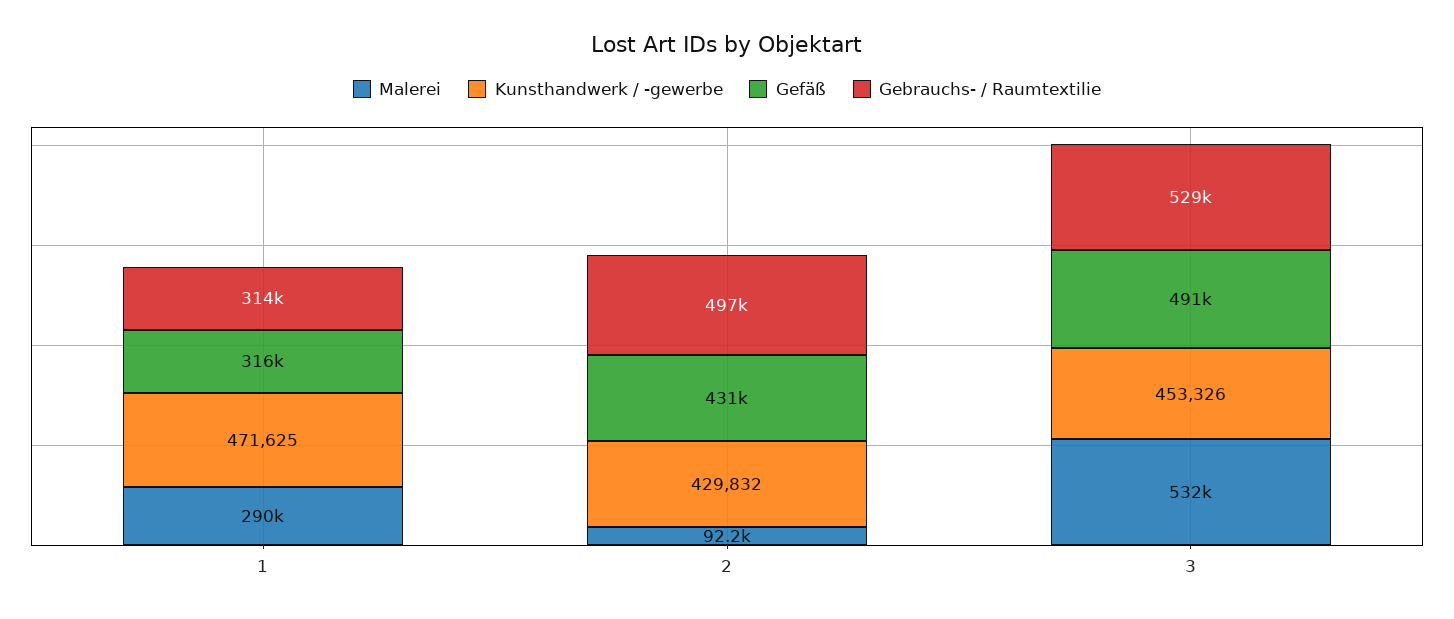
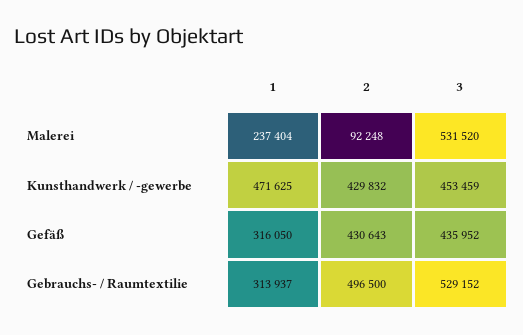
Malerei, 1: 290000 -> 237404
Kunsthandwerk / -gewerbe, 3: 453326 -> 453459
Gefäß, 3: 491000 -> 435952

